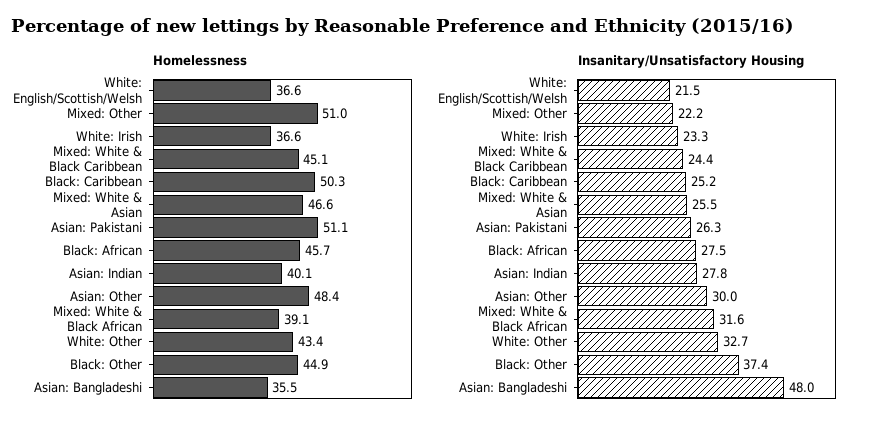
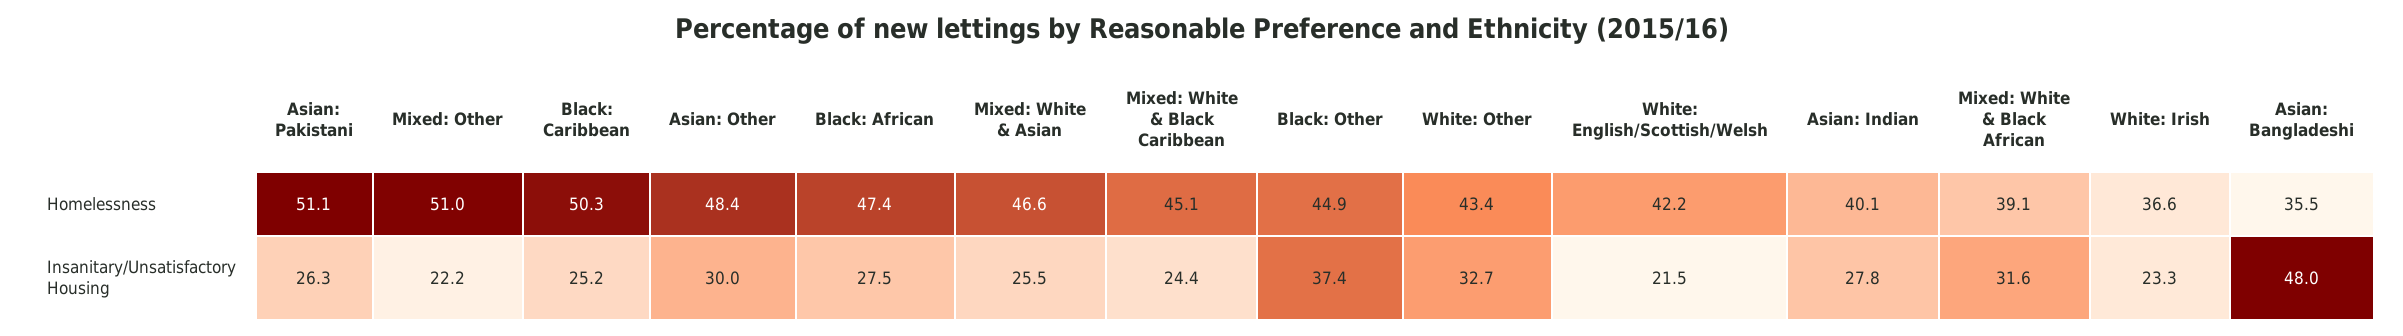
Homelessness, White: English/Scottish/Welsh: 36.6 -> 42.2
Homelessness, Black: African: 45.7 -> 47.4

